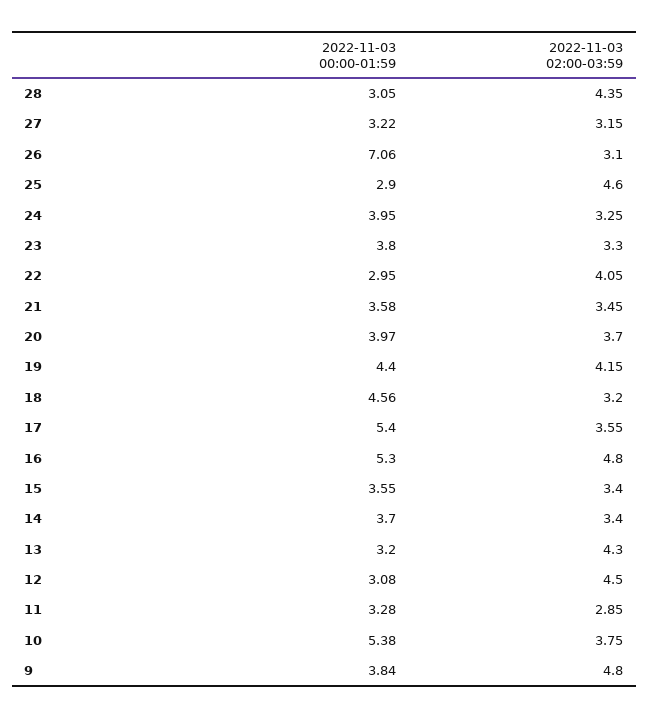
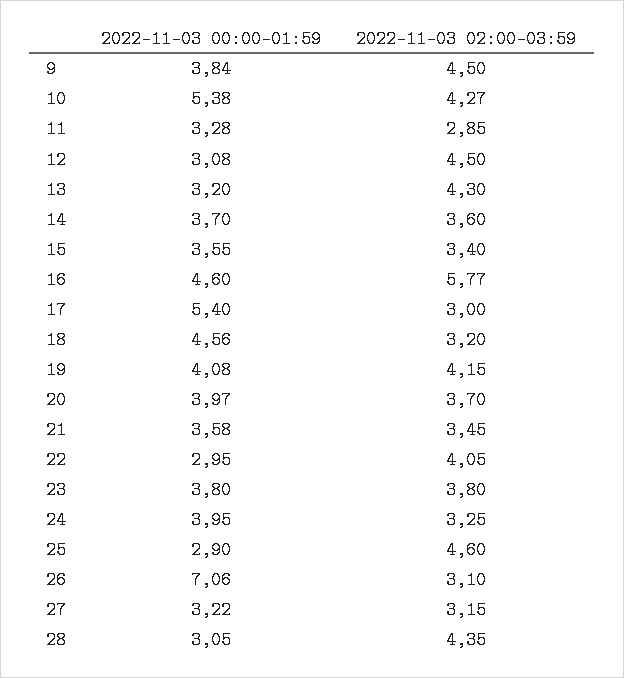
2022-11-03 02:00-03:59, 23: 3.3 -> 3.8
2022-11-03 00:00-01:59, 19: 4.4 -> 4.08
2022-11-03 02:00-03:59, 17: 3.55 -> 3
2022-11-03 00:00-01:59, 16: 5.3 -> 4.6
2022-11-03 02:00-03:59, 16: 4.8 -> 5.77
2022-11-03 02:00-03:59, 14: 3.4 -> 3.6
2022-11-03 02:00-03:59, 10: 3.75 -> 4.27
2022-11-03 02:00-03:59, 9: 4.8 -> 4.5

